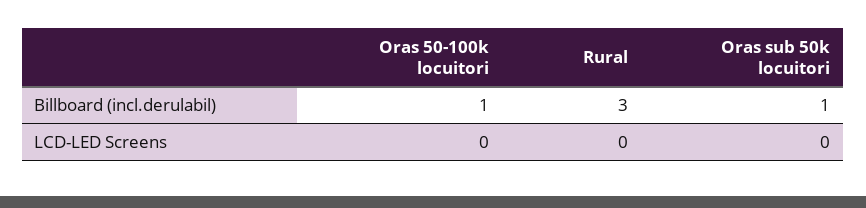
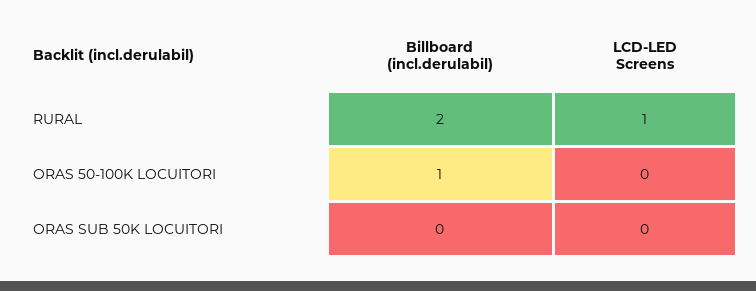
Rural, Billboard (incl.derulabil): 3 -> 2
Oras sub 50k locuitori, Billboard (incl.derulabil): 1 -> 0
Rural, LCD-LED Screens: 0 -> 1

